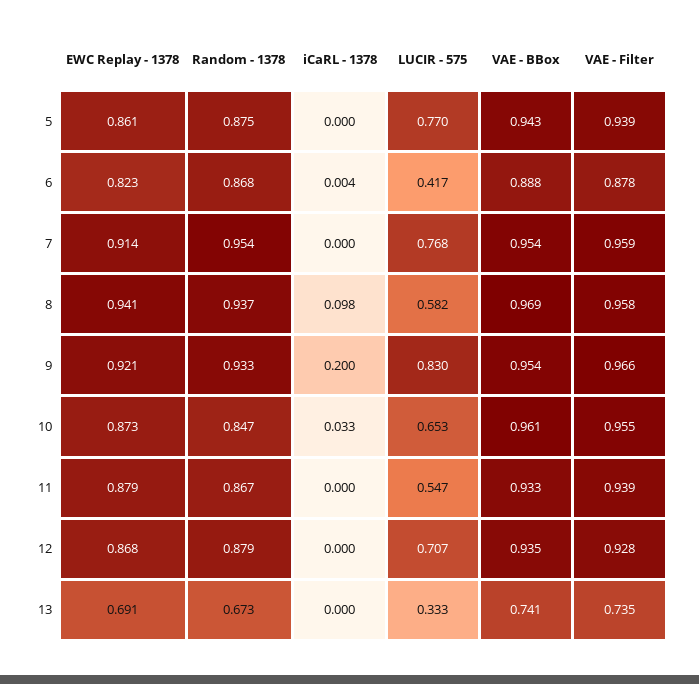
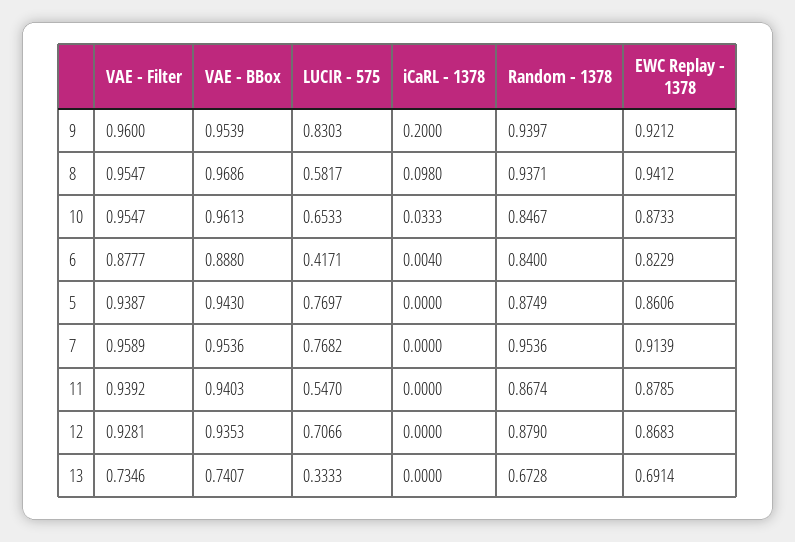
Random - 1378, 6: 0.868 -> 0.84
VAE - Filter, 8: 0.958 -> 0.9547
Random - 1378, 9: 0.933 -> 0.9397
VAE - Filter, 9: 0.966 -> 0.96
VAE - BBox, 11: 0.933 -> 0.9403

